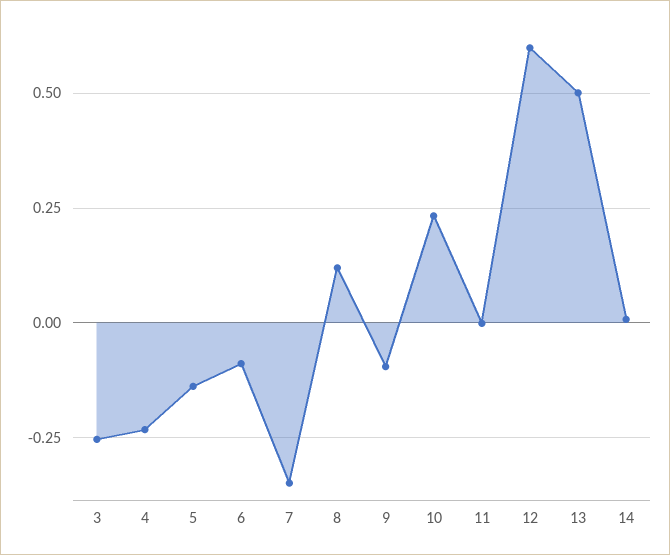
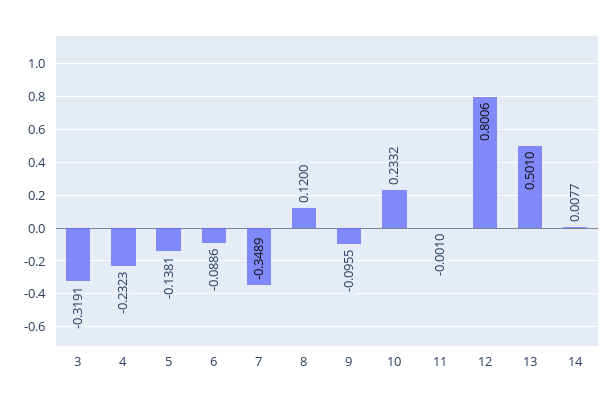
3: -0.25 -> -0.3191
12: 0.6 -> 0.8006

